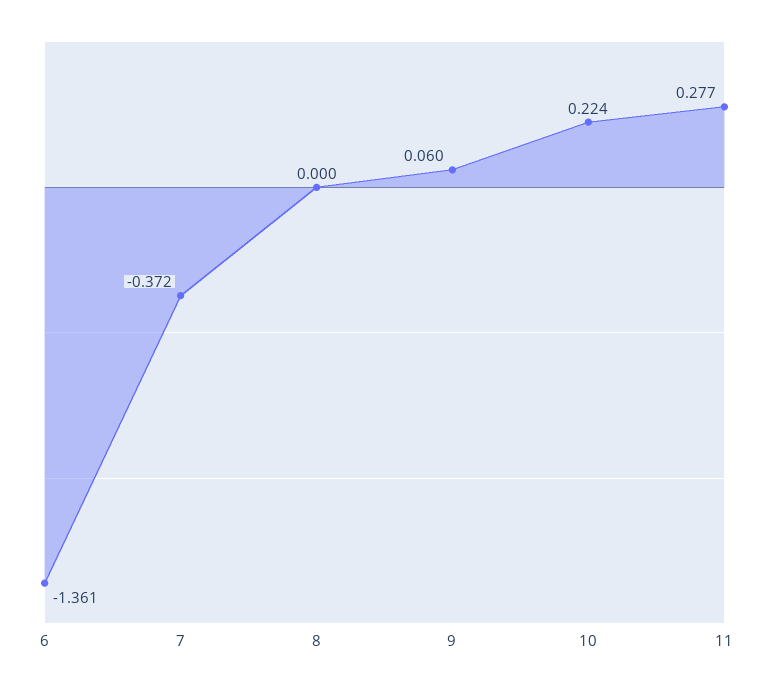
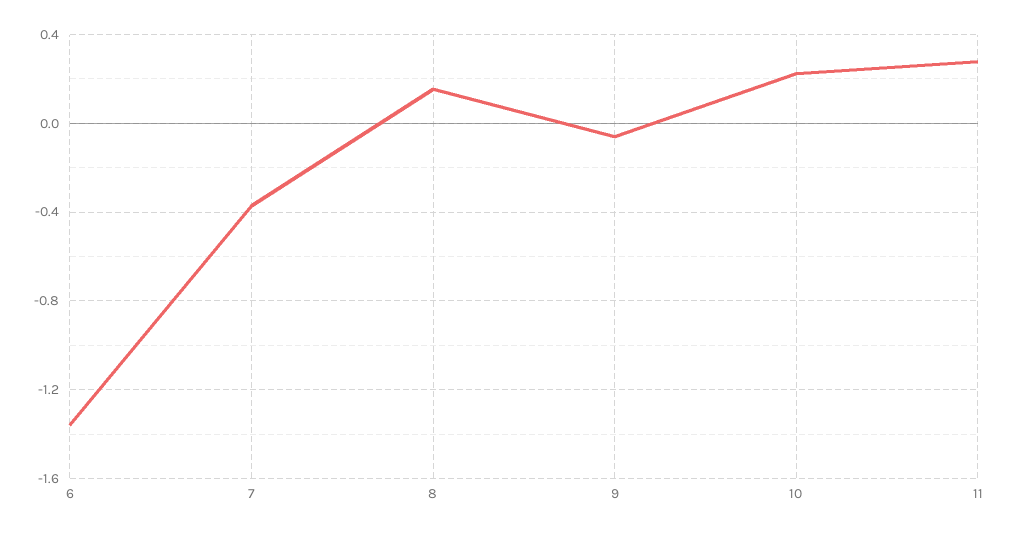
8: 0 -> 0.15
9: 0.06 -> -0.05

